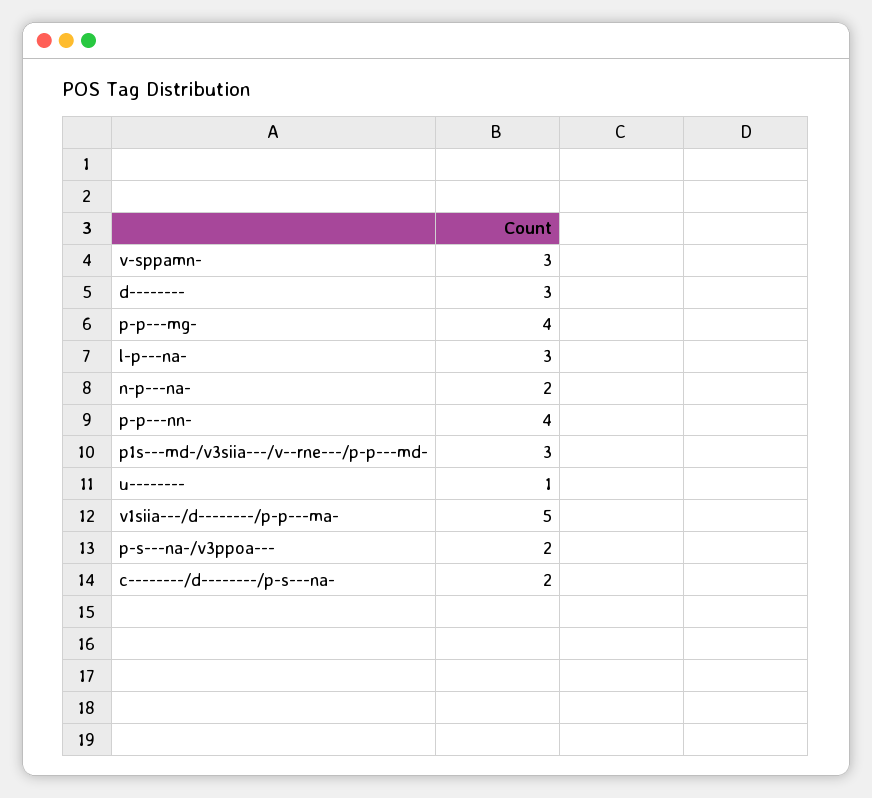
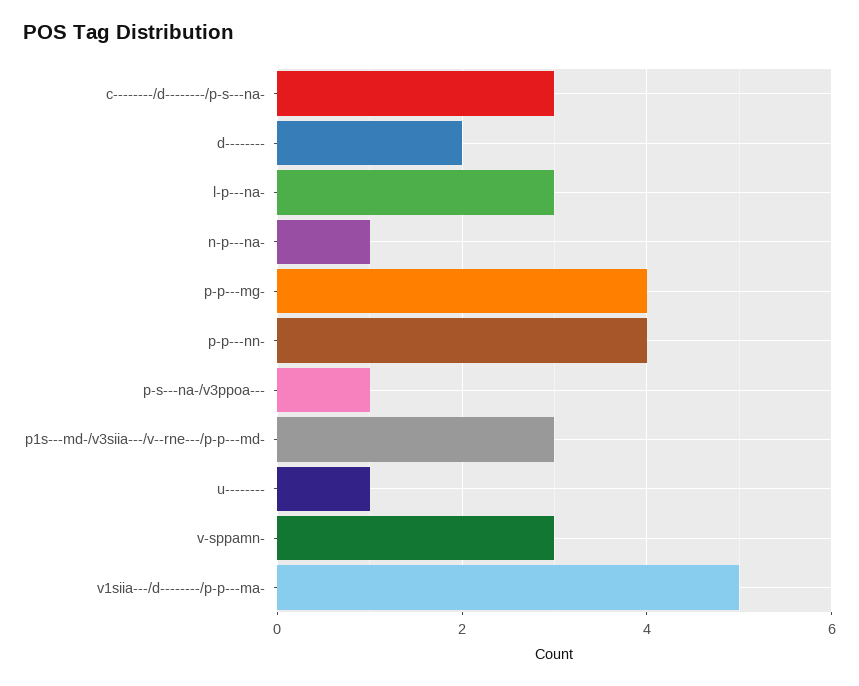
d--------: 3 -> 2
n-p---na-: 2 -> 1
p-s---na-/v3ppoa---: 2 -> 1
c--------/d--------/p-s---na-: 2 -> 3

